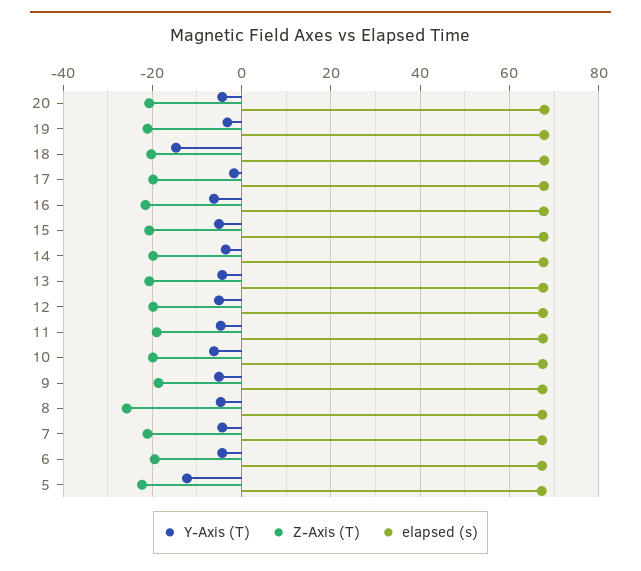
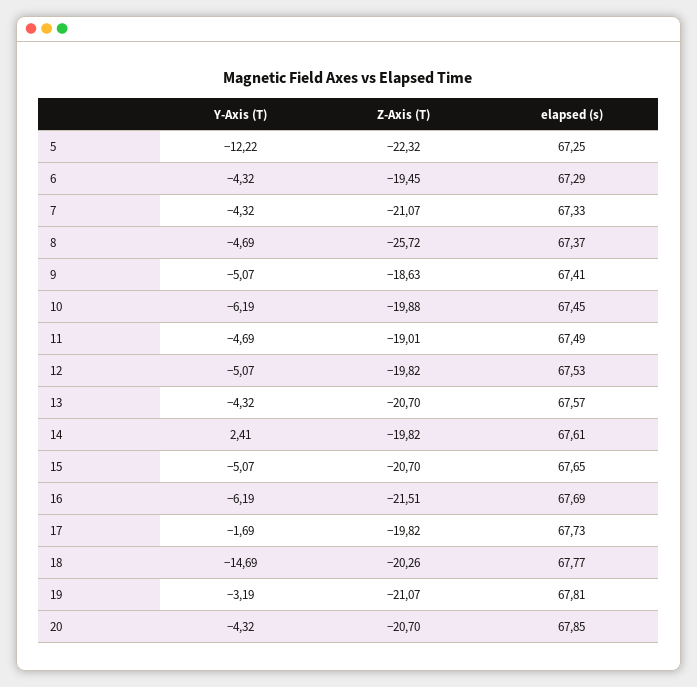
Y-Axis (T), 14: -4 -> 2.41

